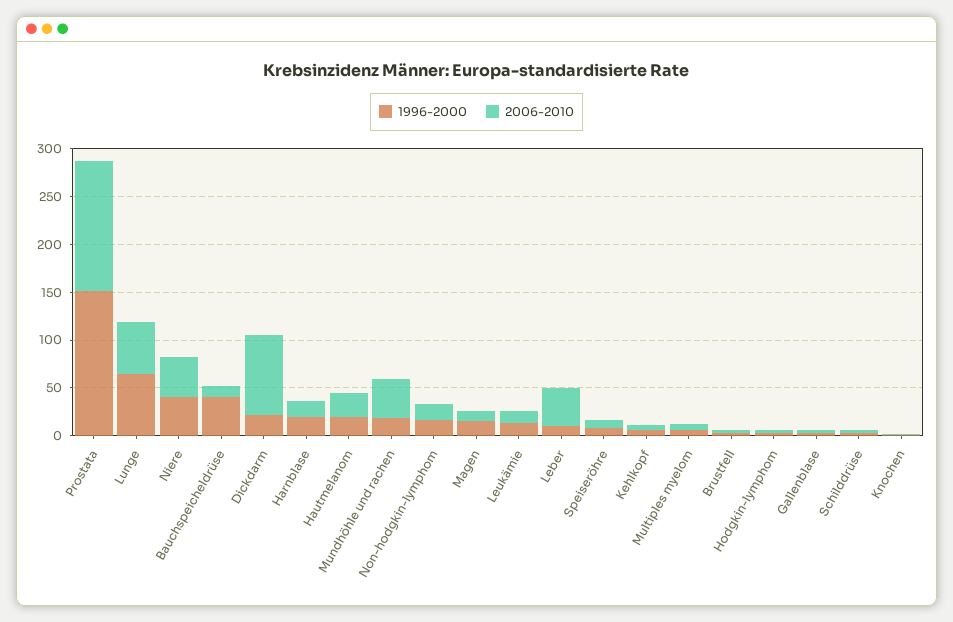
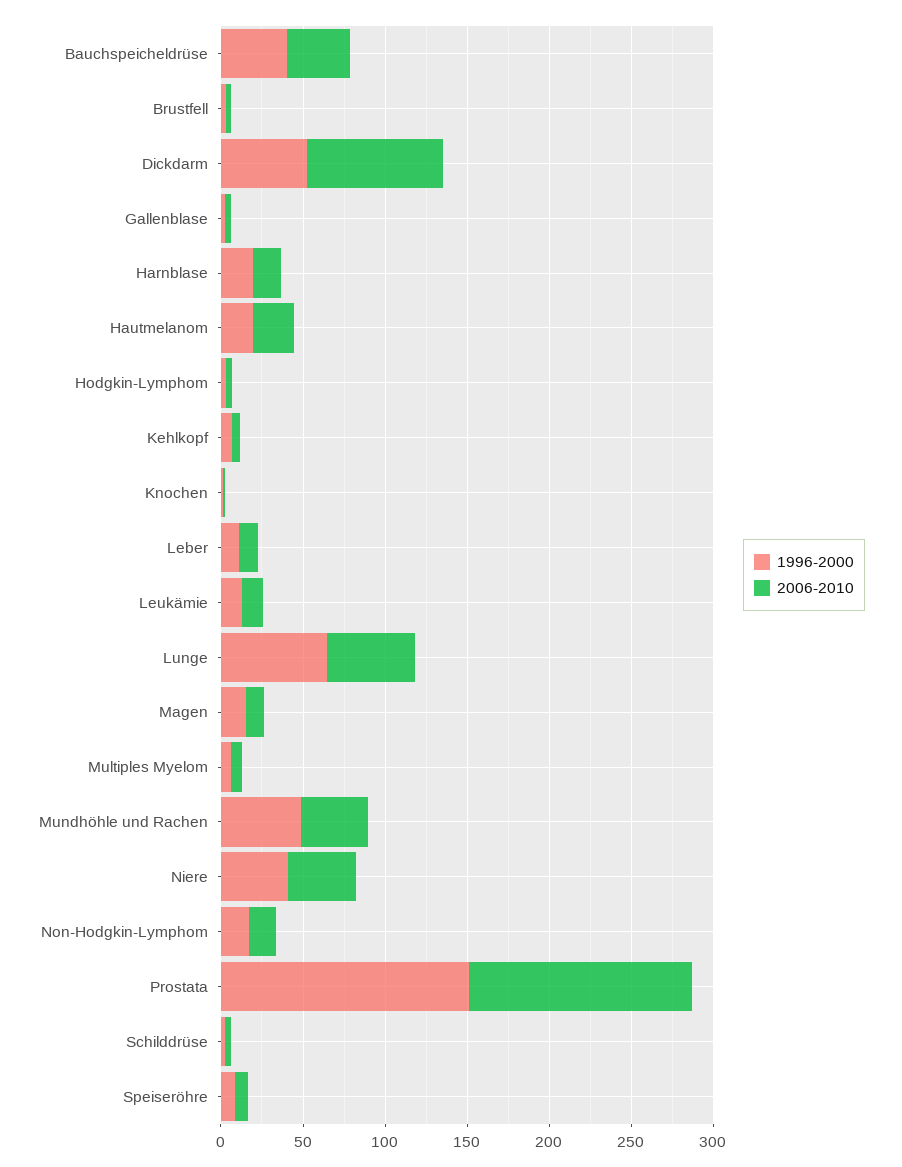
2006-2010, Bauchspeicheldrüse: 10 -> 40
1996-2000, Dickdarm: 20 -> 50
1996-2000, Mundhöhle und rachen: 20 -> 50
2006-2010, Leber: 40 -> 10

